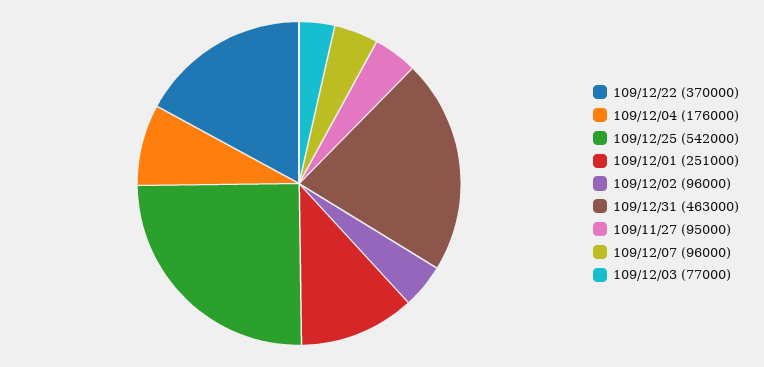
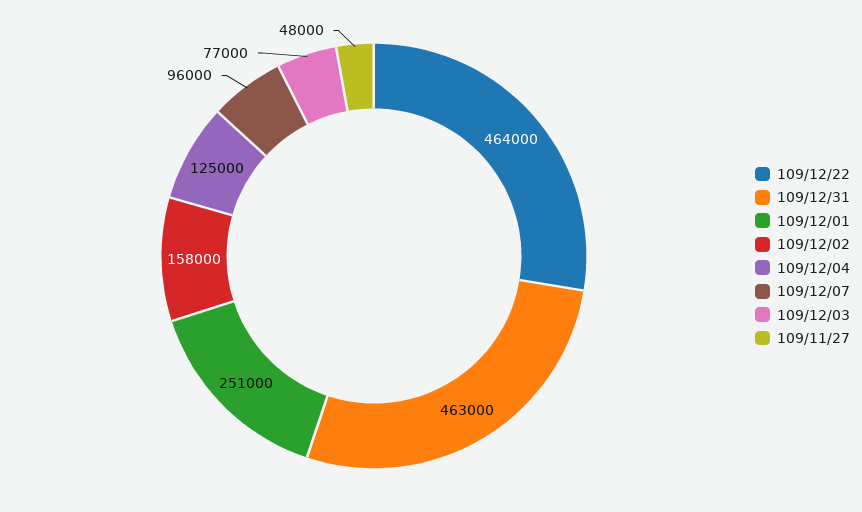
109/12/22: 370000 -> 464000
109/12/04: 176000 -> 125000
109/12/25: 542000 -> none
109/12/02: 96000 -> 158000
109/11/27: 95000 -> 48000

